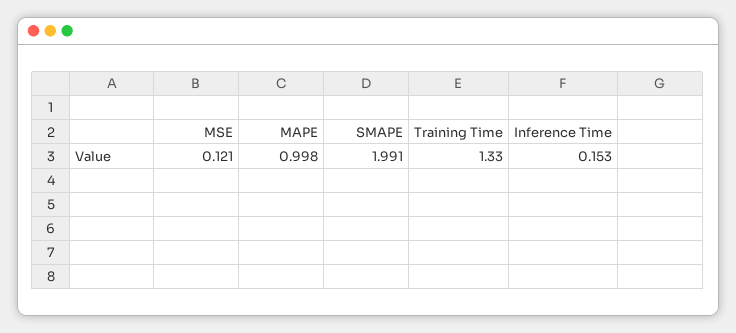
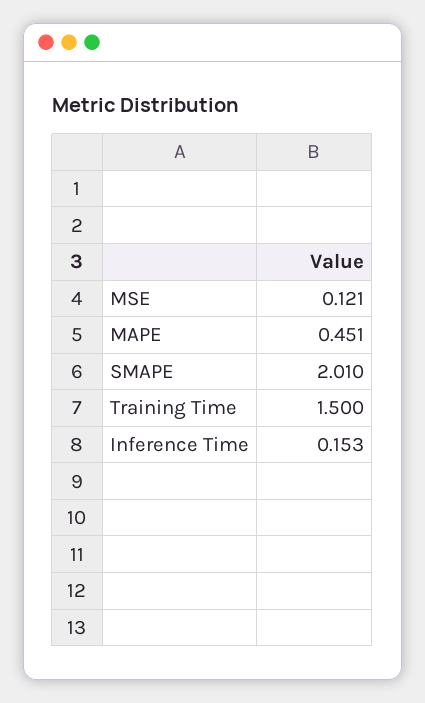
MAPE: 0.998 -> 0.451
SMAPE: 1.991 -> 2.01
Training Time: 1.33 -> 1.5

